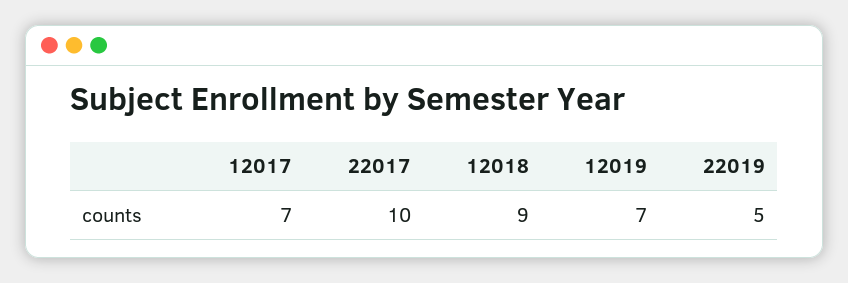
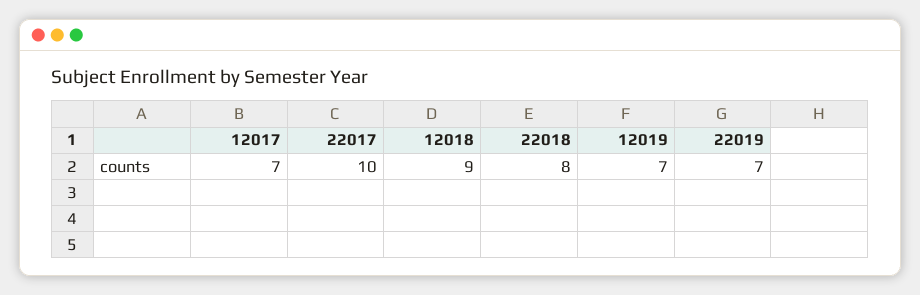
22019: 5 -> 7
22018: none -> 8

